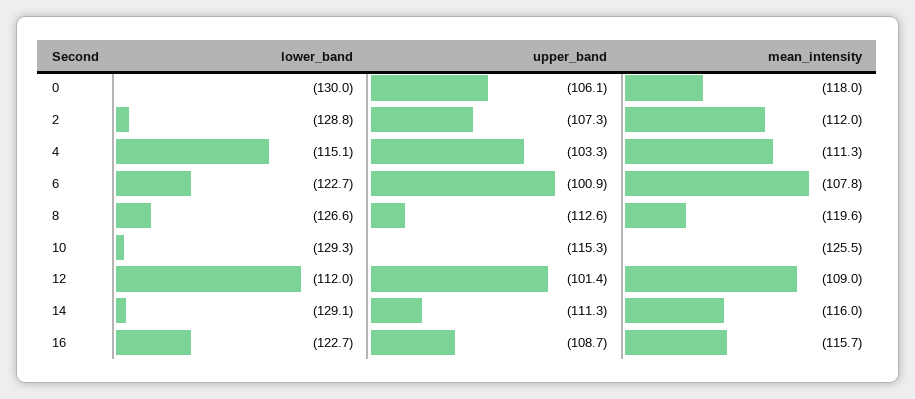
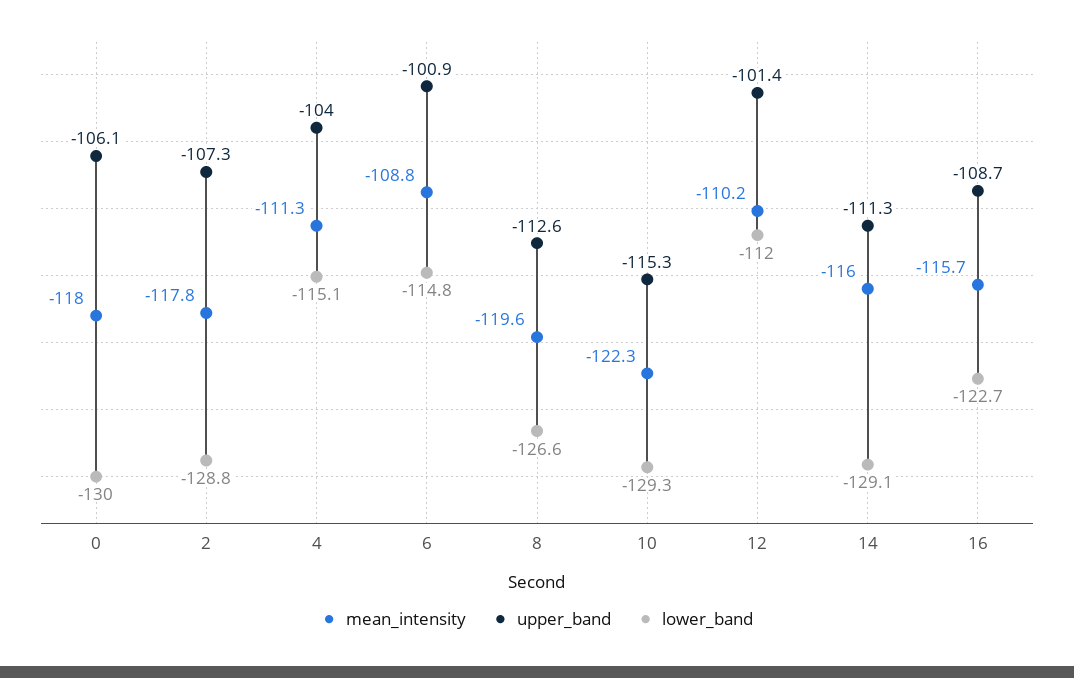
mean_intensity, 2: -112 -> -117.8
upper_band, 4: -103.3 -> -104
lower_band, 6: -122.7 -> -114.8
mean_intensity, 6: -107.8 -> -108.8
mean_intensity, 10: -125.5 -> -122.3
mean_intensity, 12: -109 -> -110.2

